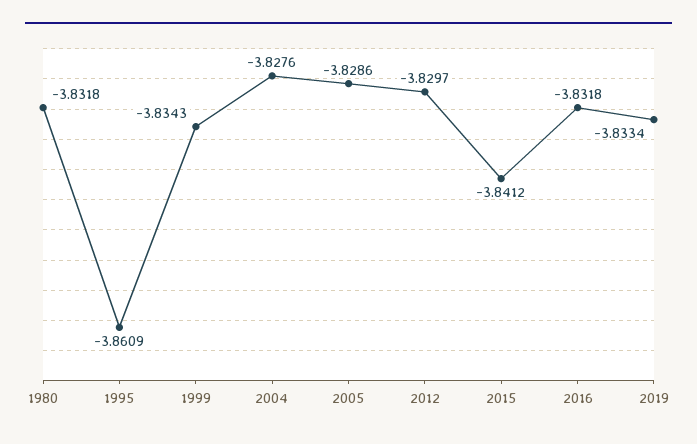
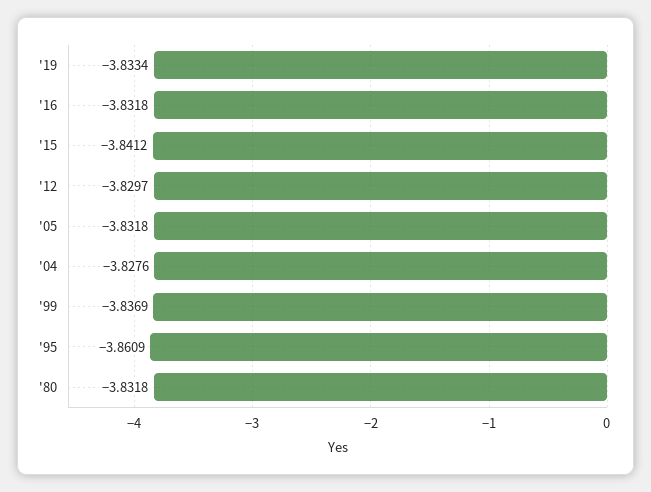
1999: -3.8343 -> -3.8369
2005: -3.8286 -> -3.8318

